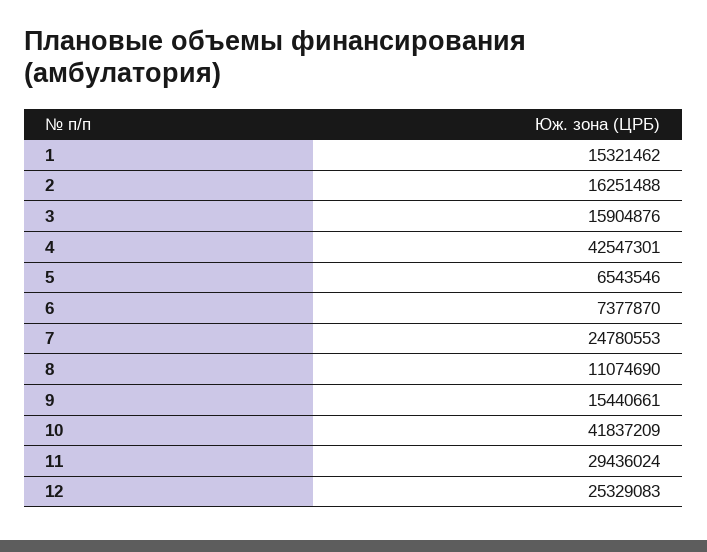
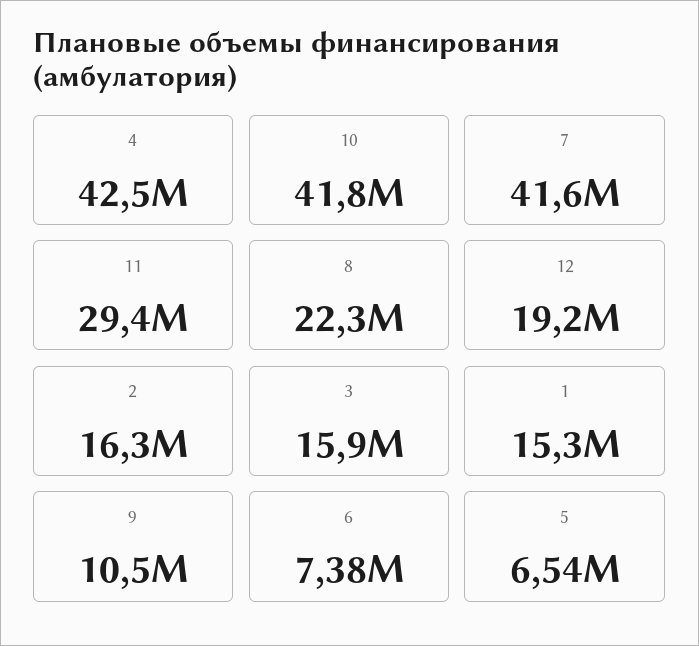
7: 24780553 -> 41600000
8: 11074690 -> 22300000
9: 15440661 -> 10500000
12: 25329083 -> 19200000

